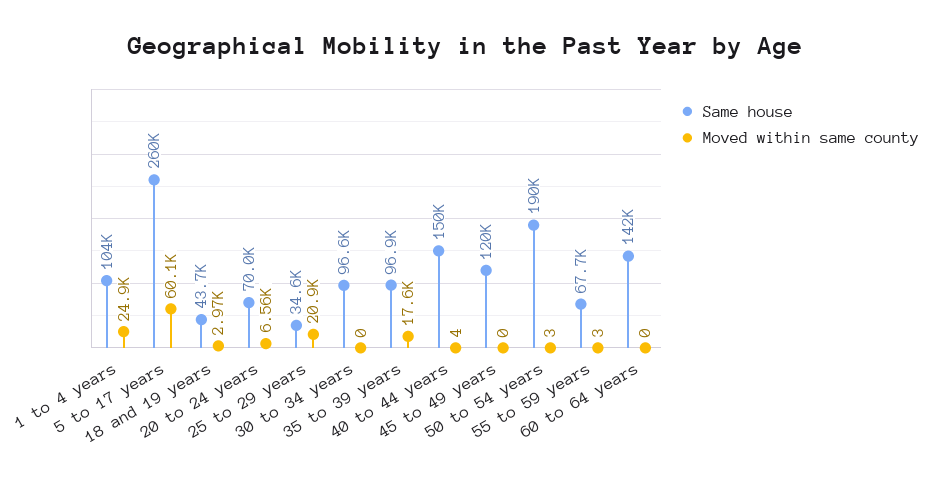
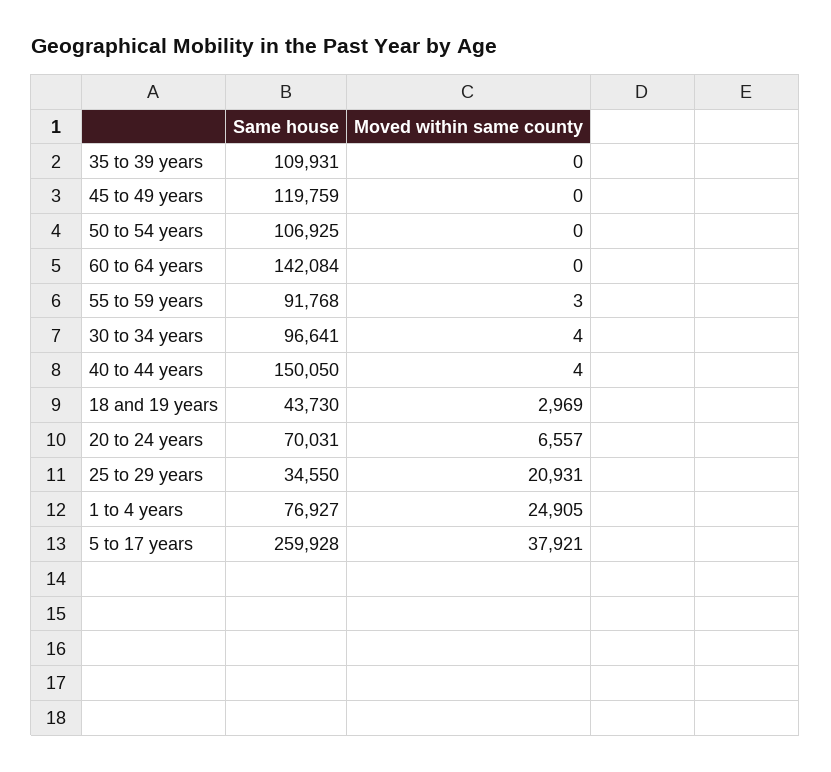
Same house, 1 to 4 years: 104000 -> 76927
Moved within same county, 5 to 17 years: 60100 -> 37921
Moved within same county, 30 to 34 years: 0 -> 4
Same house, 35 to 39 years: 96900 -> 109931
Moved within same county, 35 to 39 years: 17600 -> 0
Same house, 50 to 54 years: 190000 -> 106925
Moved within same county, 50 to 54 years: 3 -> 0
Same house, 55 to 59 years: 67700 -> 91768

